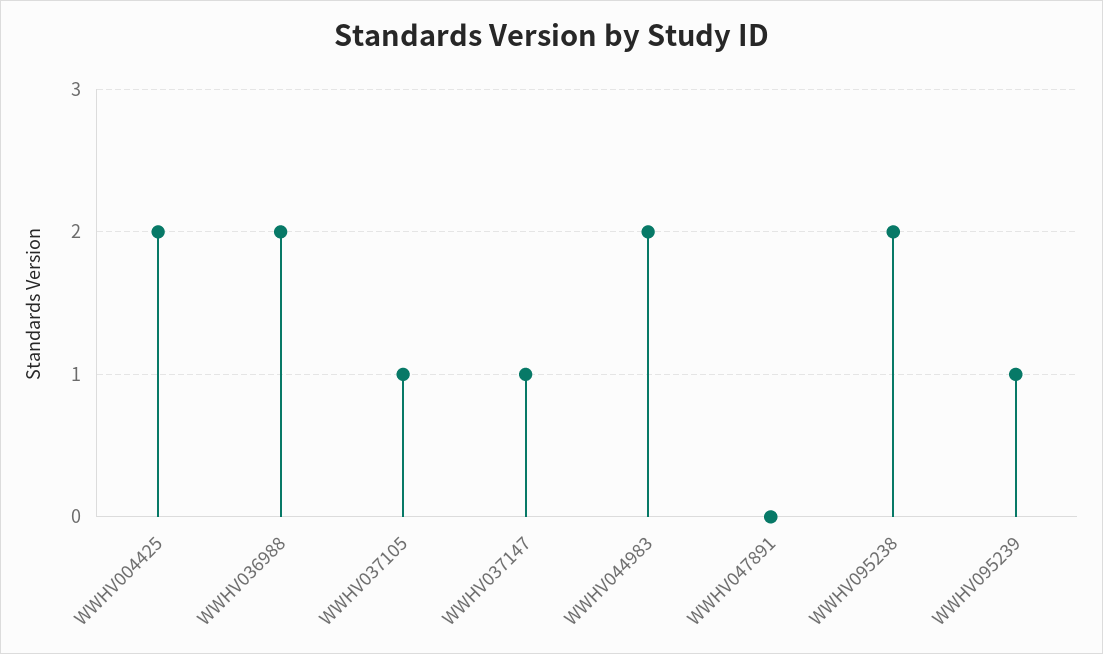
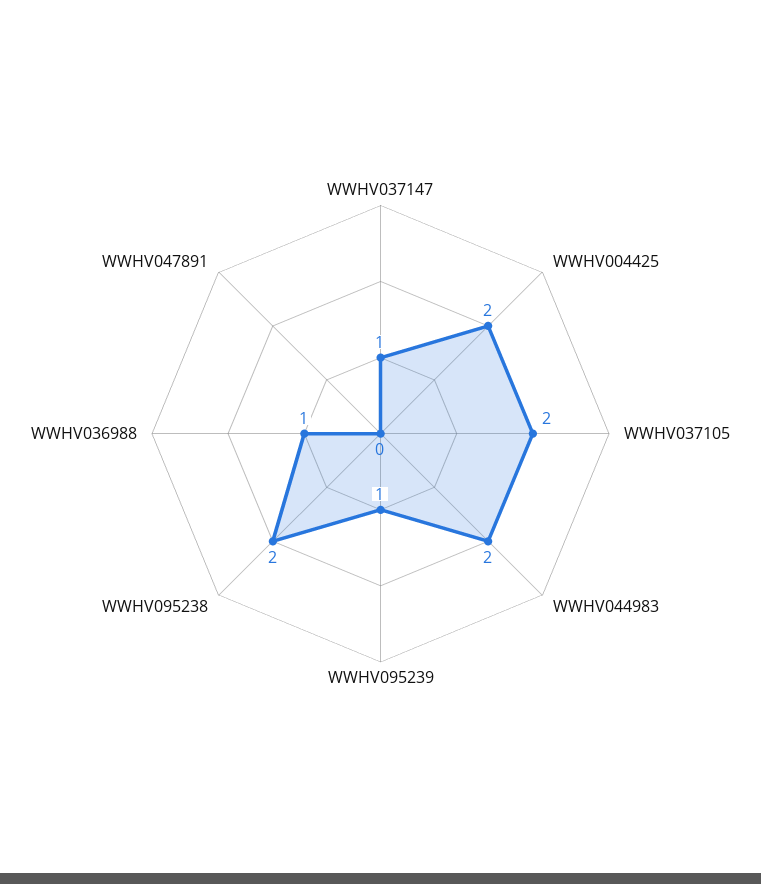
WWHV036988: 2 -> 1
WWHV037105: 1 -> 2

